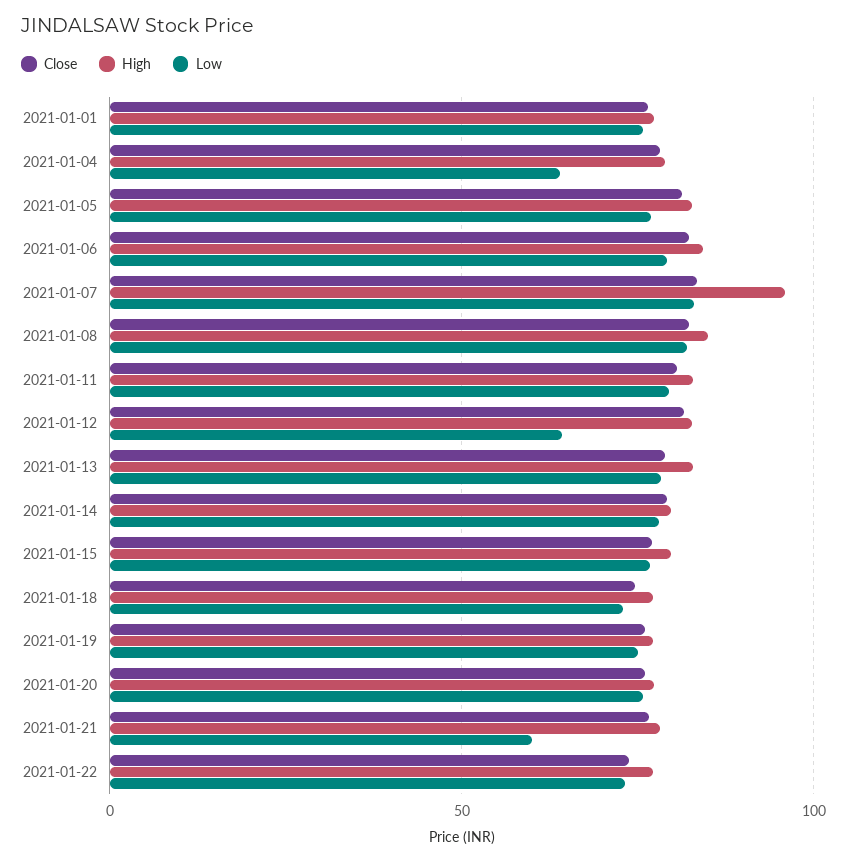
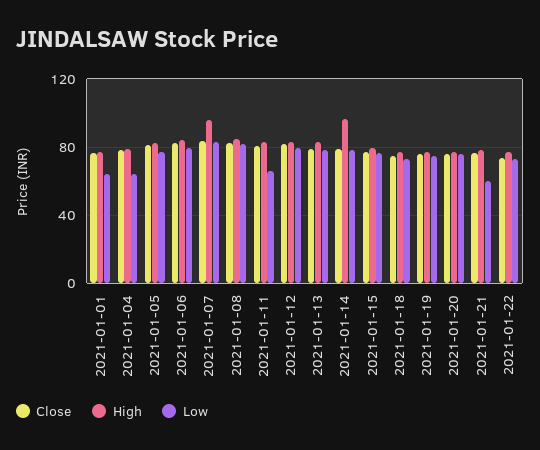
Low, 2021-01-01: 75 -> 65
Low, 2021-01-11: 80 -> 65
Low, 2021-01-12: 65 -> 80
High, 2021-01-14: 80 -> 95

